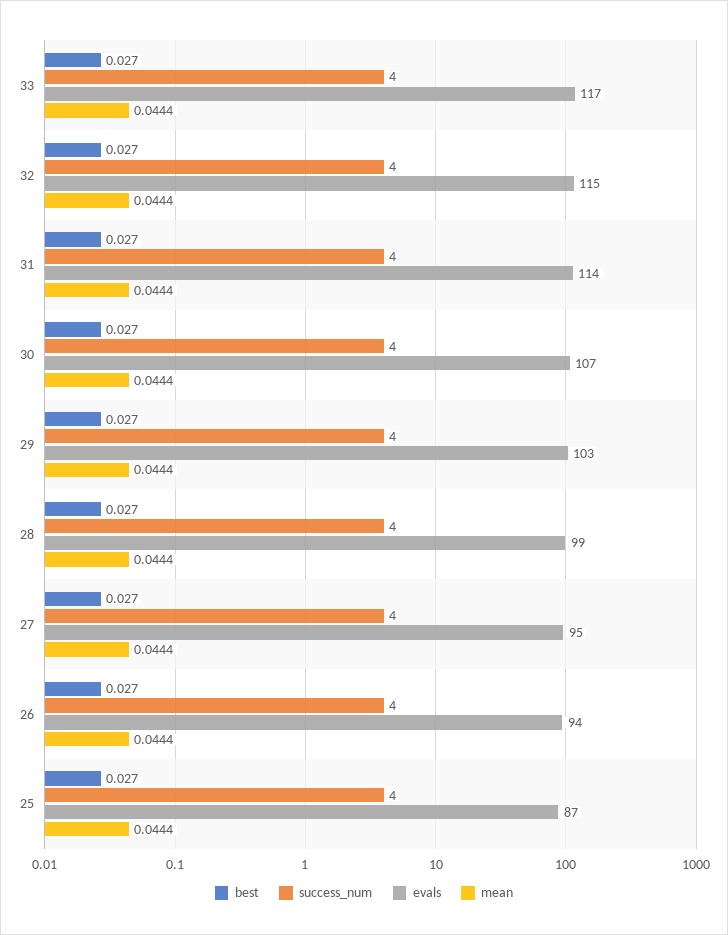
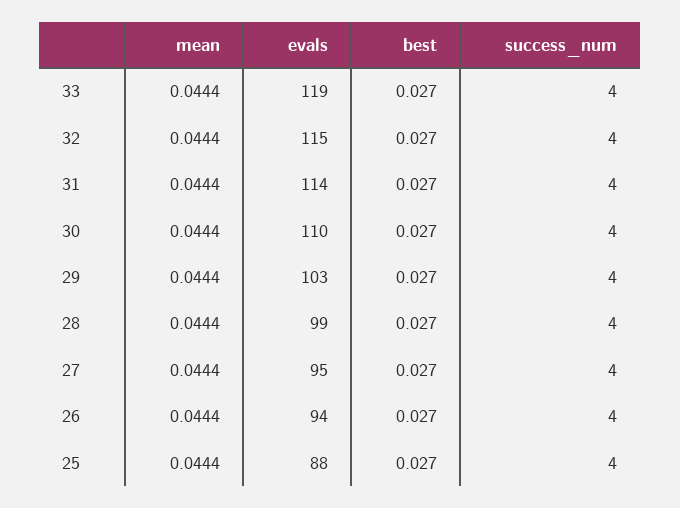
evals, 33: 117 -> 119
evals, 30: 107 -> 110
evals, 25: 87 -> 88

